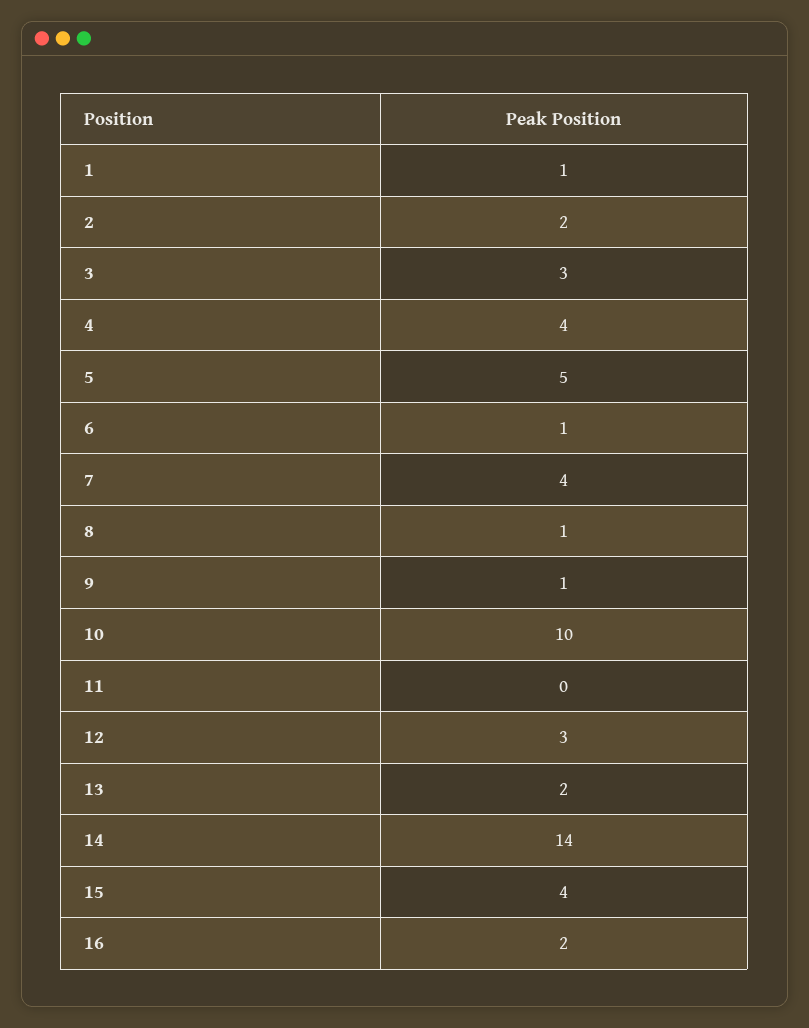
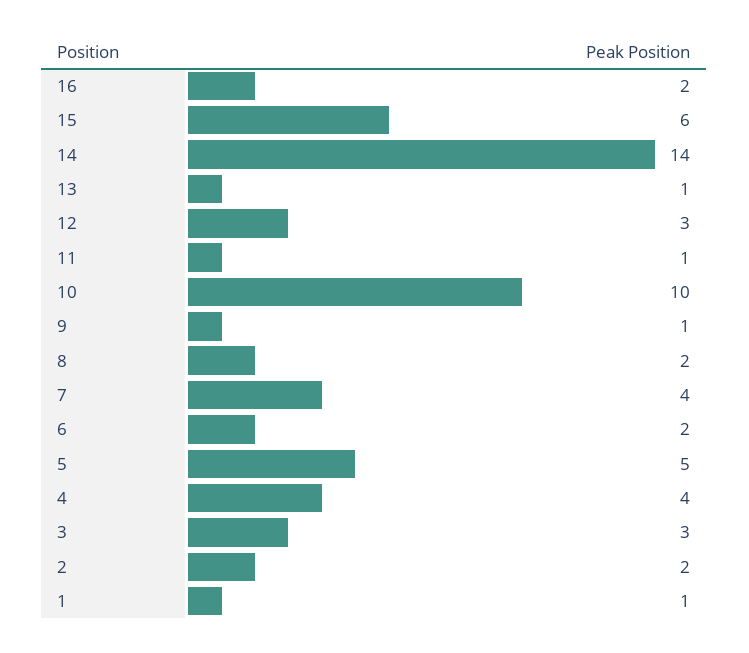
6: 1 -> 2
8: 1 -> 2
11: 0 -> 1
13: 2 -> 1
15: 4 -> 6

